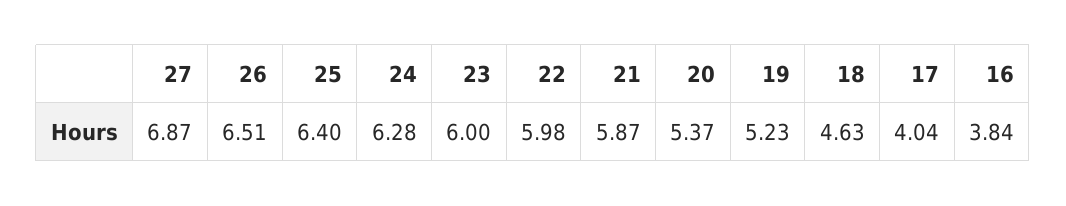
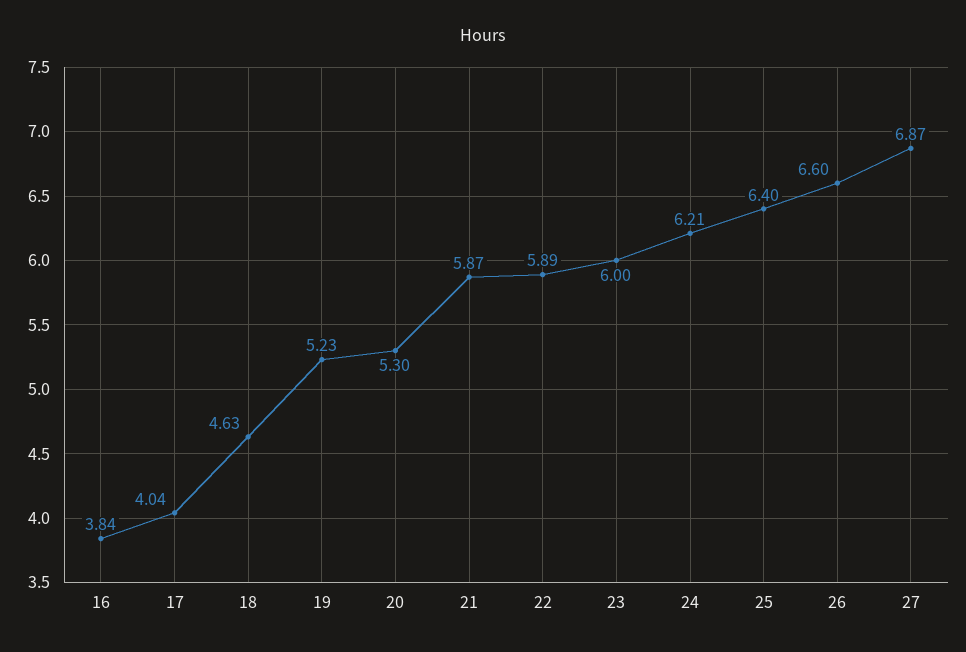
26: 6.51 -> 6.6
24: 6.28 -> 6.21
22: 5.98 -> 5.89
20: 5.37 -> 5.3

